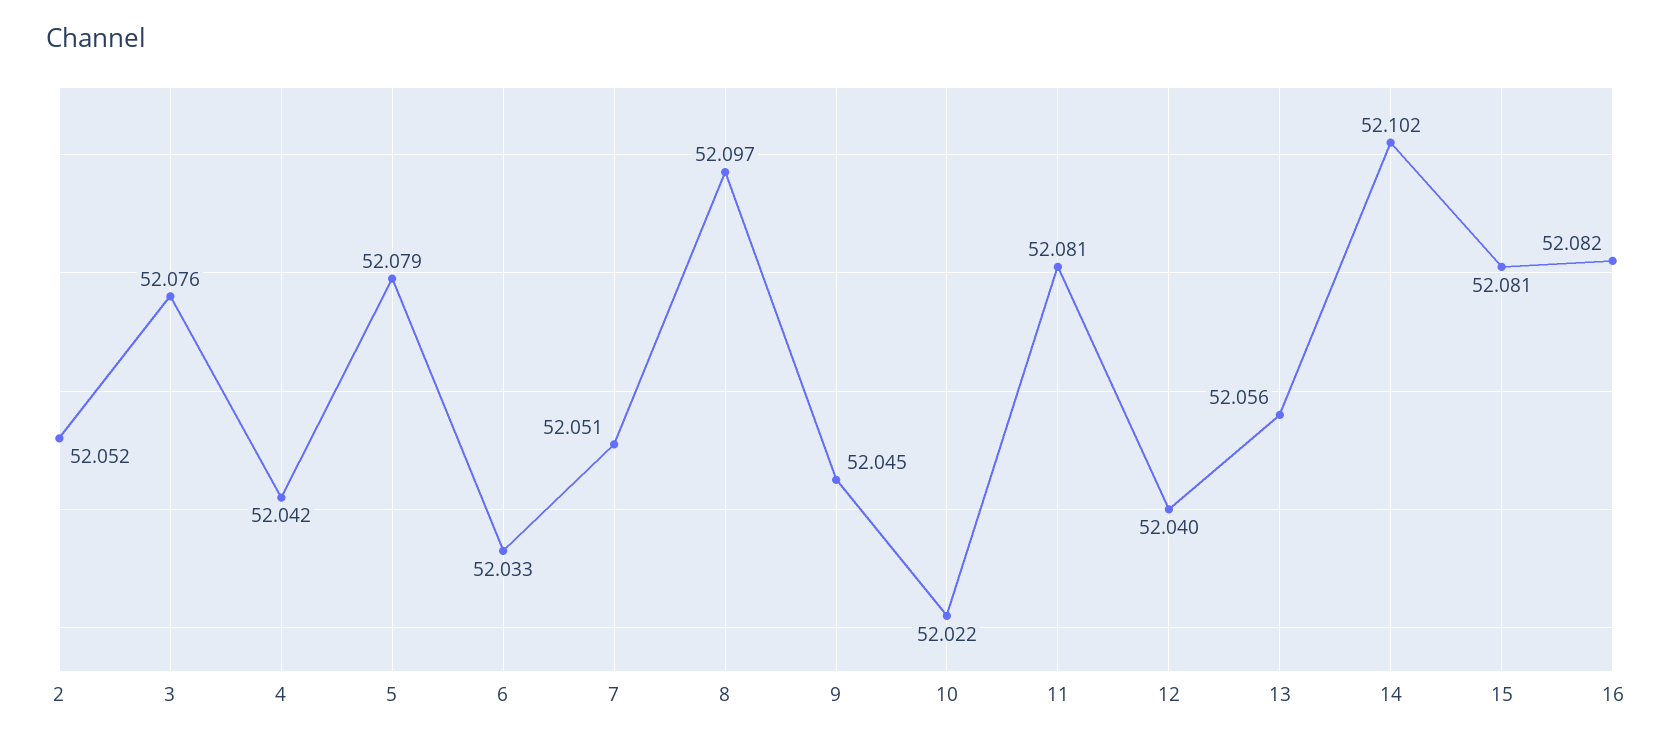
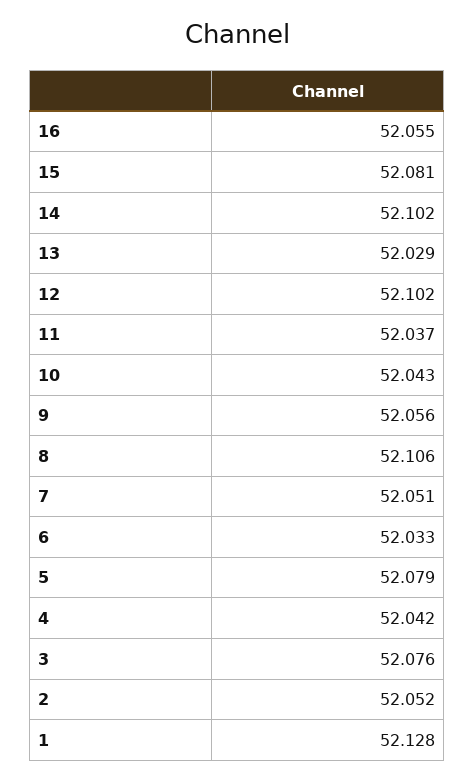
8: 52.097 -> 52.106
9: 52.045 -> 52.056
10: 52.022 -> 52.043
11: 52.081 -> 52.037
12: 52.04 -> 52.102
13: 52.056 -> 52.029
16: 52.082 -> 52.055
1: none -> 52.128

